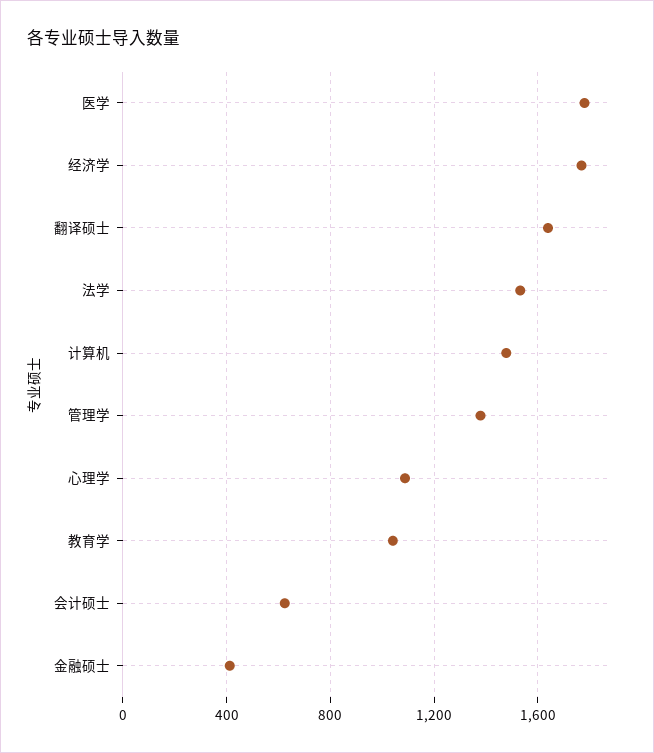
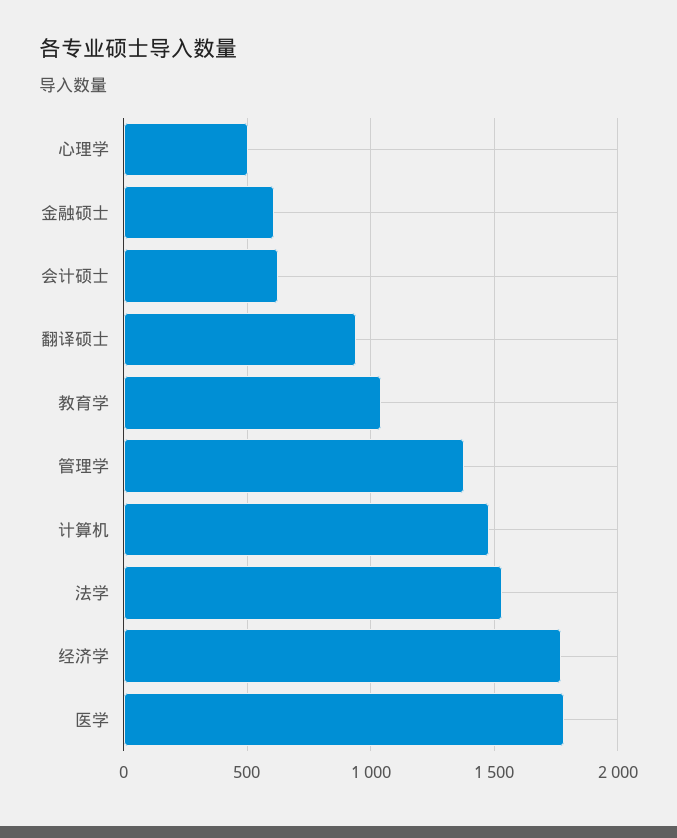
翻译硕士: 1650 -> 950
心理学: 1100 -> 500
金融硕士: 400 -> 600

